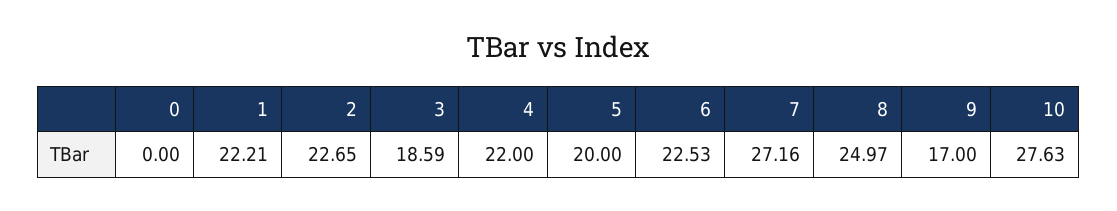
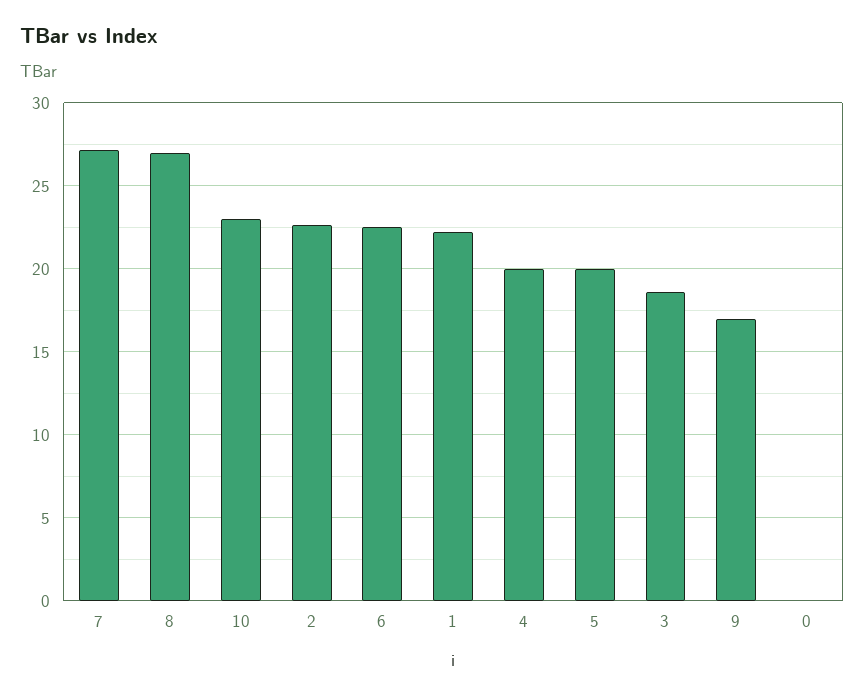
4: 22 -> 20
8: 24.97 -> 27
10: 27.63 -> 23

